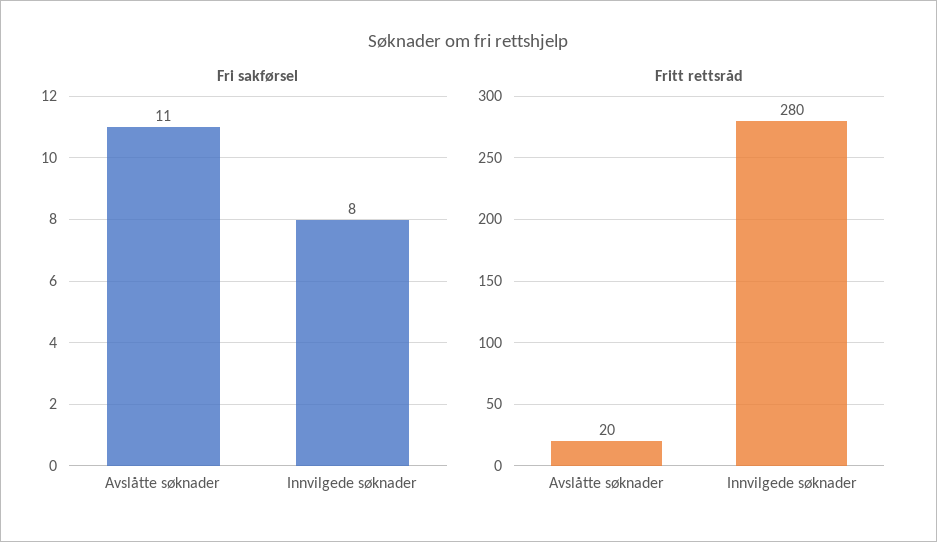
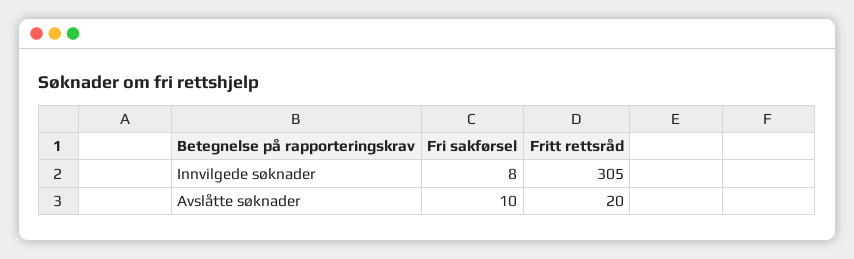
Fri sakførsel, Avslåtte søknader: 11 -> 10
Fritt rettsråd, Innvilgede søknader: 280 -> 305

